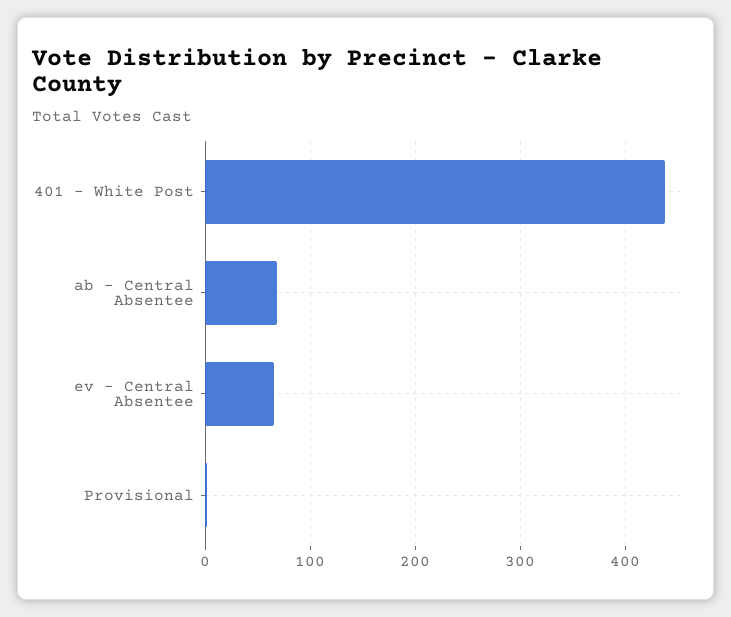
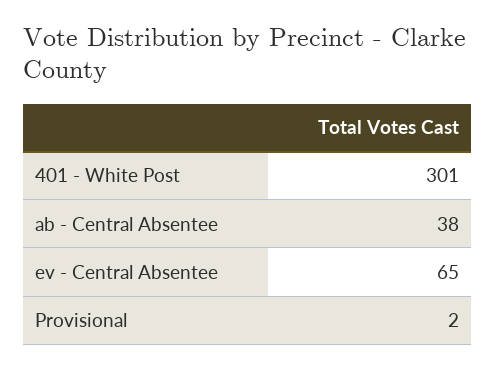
401 - White Post: 440 -> 301
ab - Central Absentee: 70 -> 38

